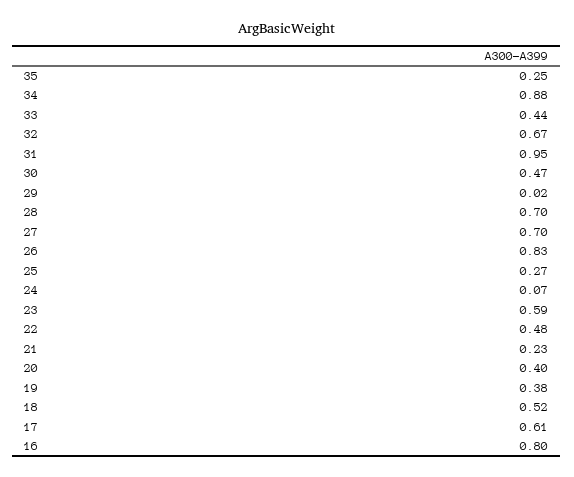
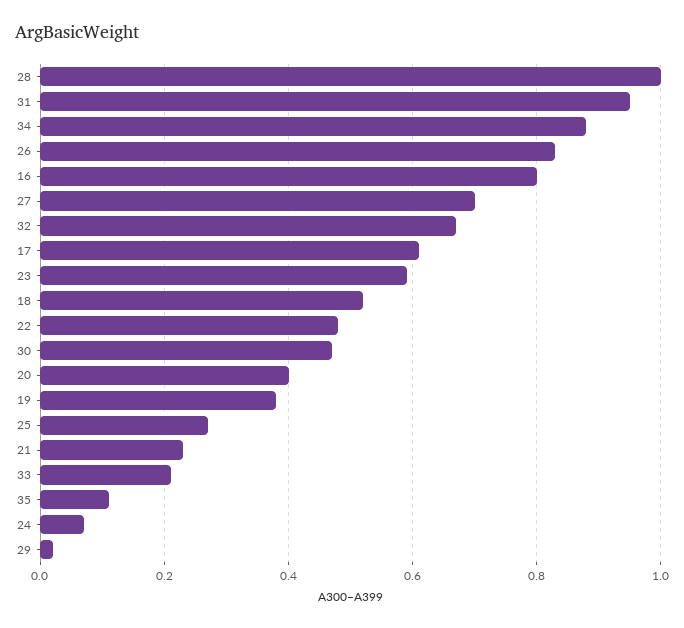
35: 0.25 -> 0.1
33: 0.44 -> 0.2
28: 0.7 -> 1

